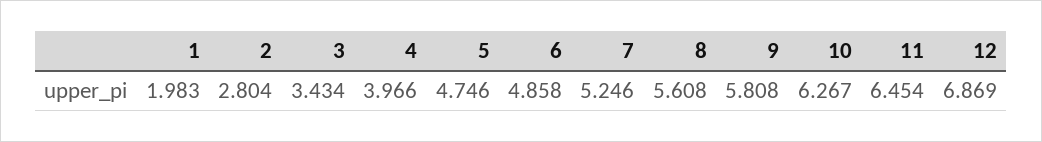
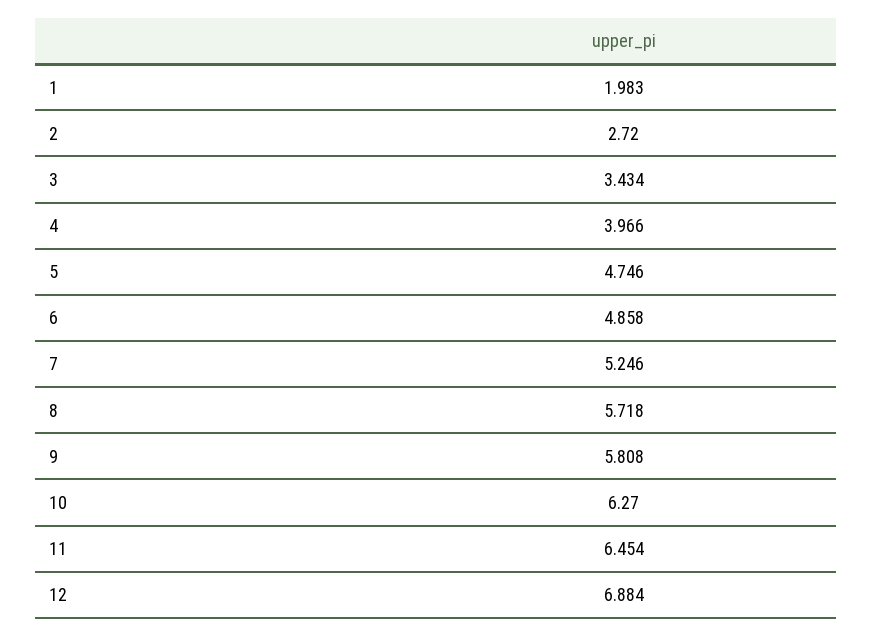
2: 2.804 -> 2.72
8: 5.608 -> 5.718
10: 6.267 -> 6.27
12: 6.869 -> 6.884

